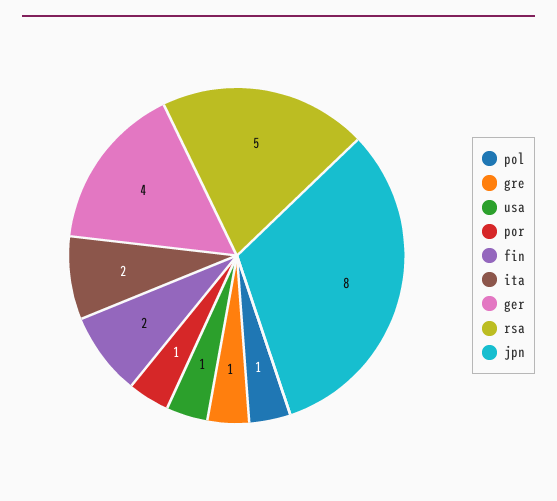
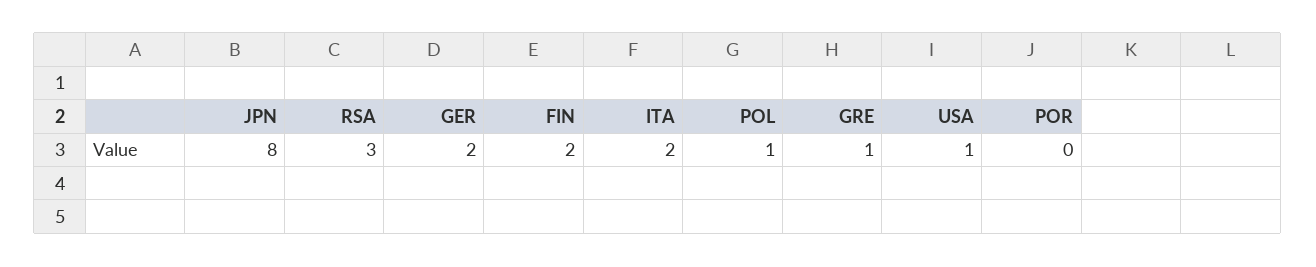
por: 1 -> 0
ger: 4 -> 2
rsa: 5 -> 3

